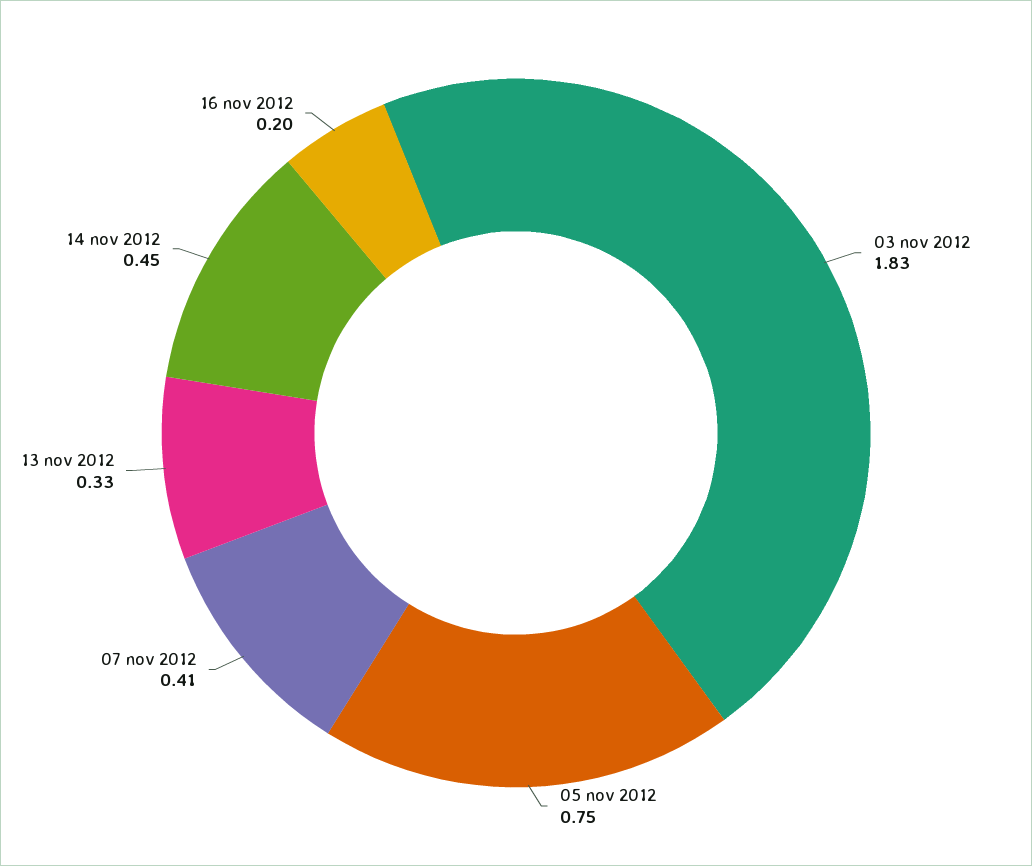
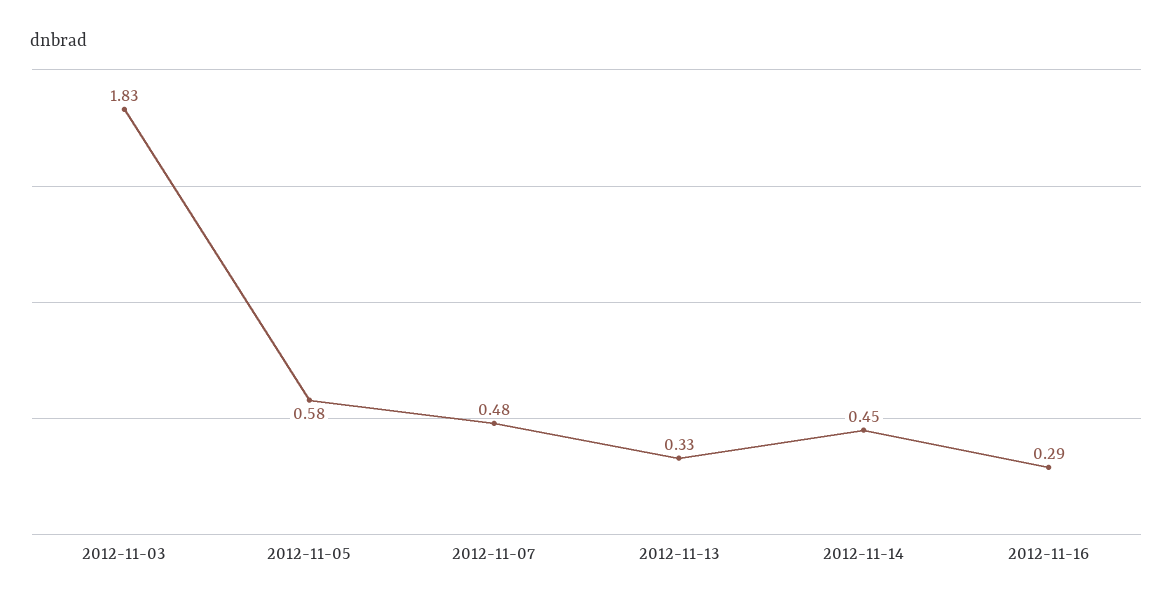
05 nov 2012: 0.75 -> 0.58
07 nov 2012: 0.41 -> 0.48
16 nov 2012: 0.2 -> 0.29

